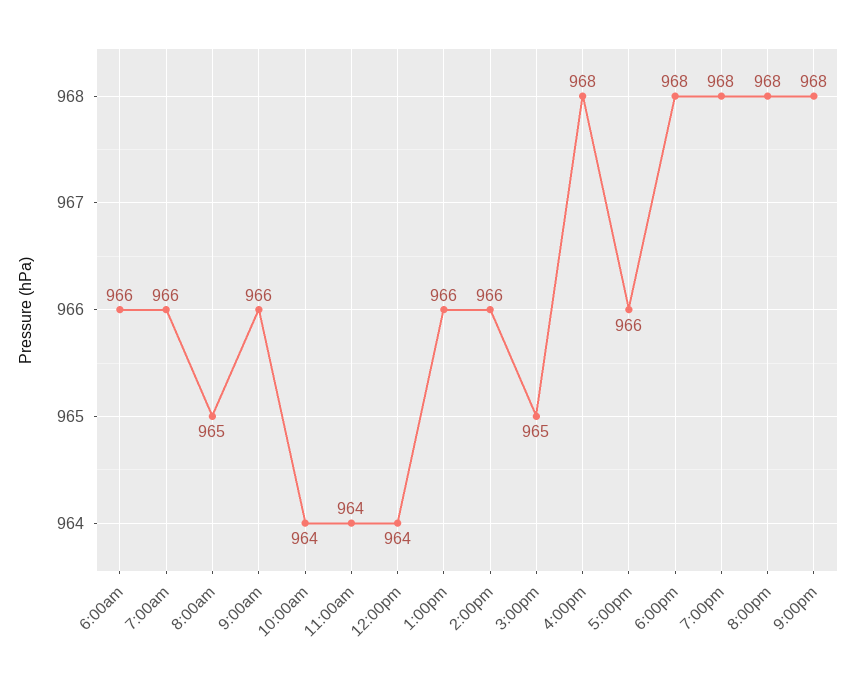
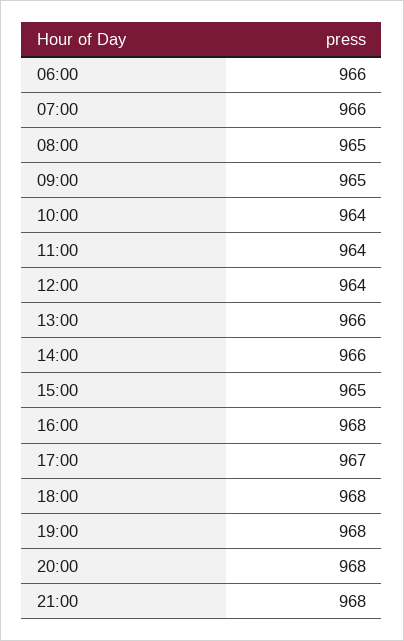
9:00am: 966 -> 965
5:00pm: 966 -> 967

